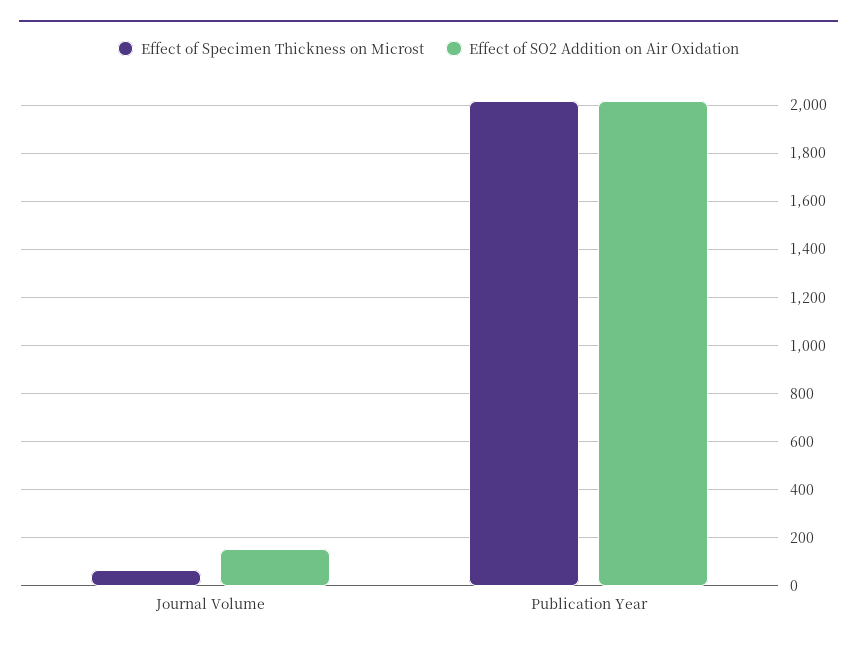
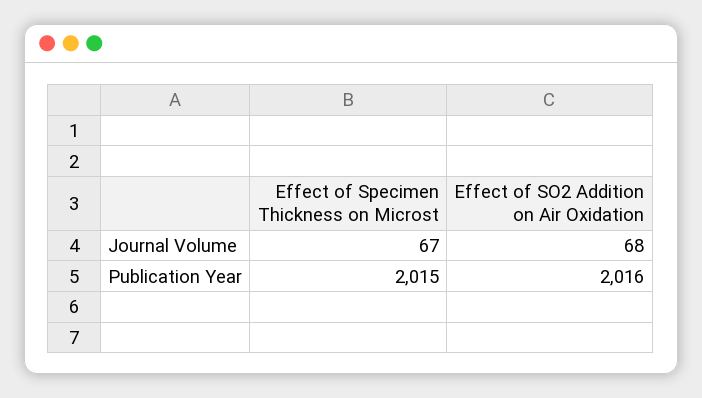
Effect of SO2 Addition on Air Oxidation, Journal Volume: 150 -> 68

